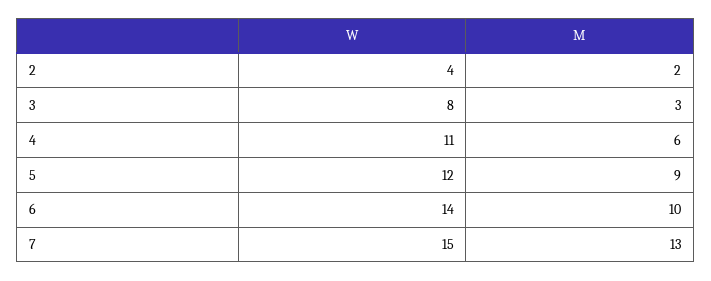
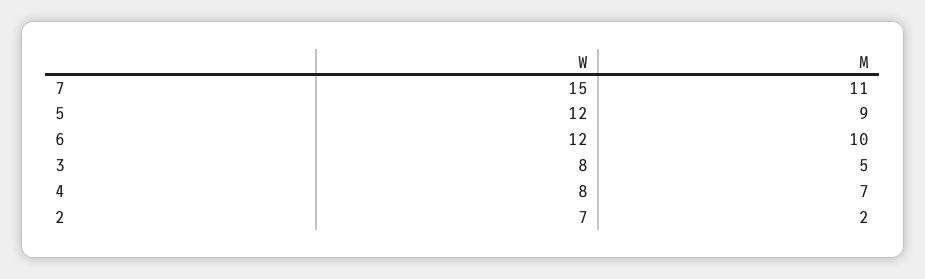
W, 2: 4 -> 7
M, 3: 3 -> 5
W, 4: 11 -> 8
M, 4: 6 -> 7
W, 6: 14 -> 12
M, 7: 13 -> 11

